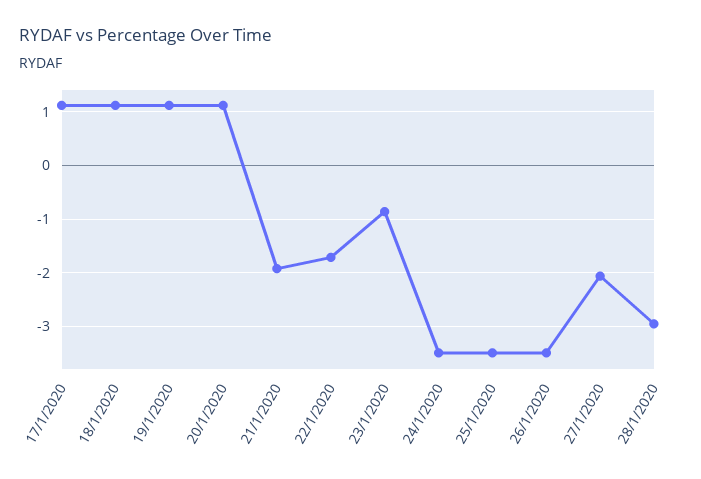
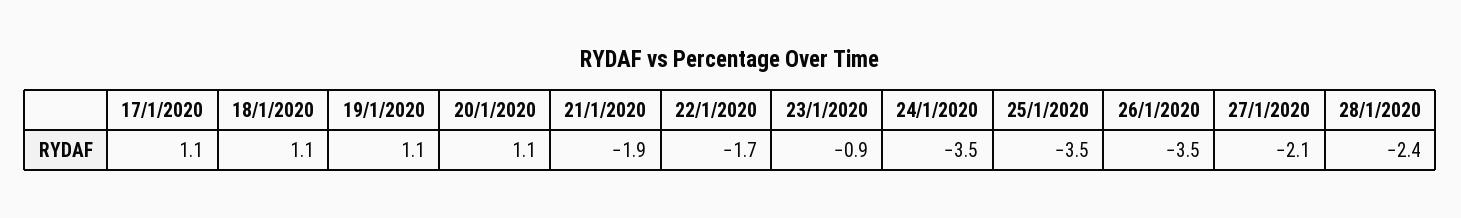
28/1/2020: -3 -> -2.4

